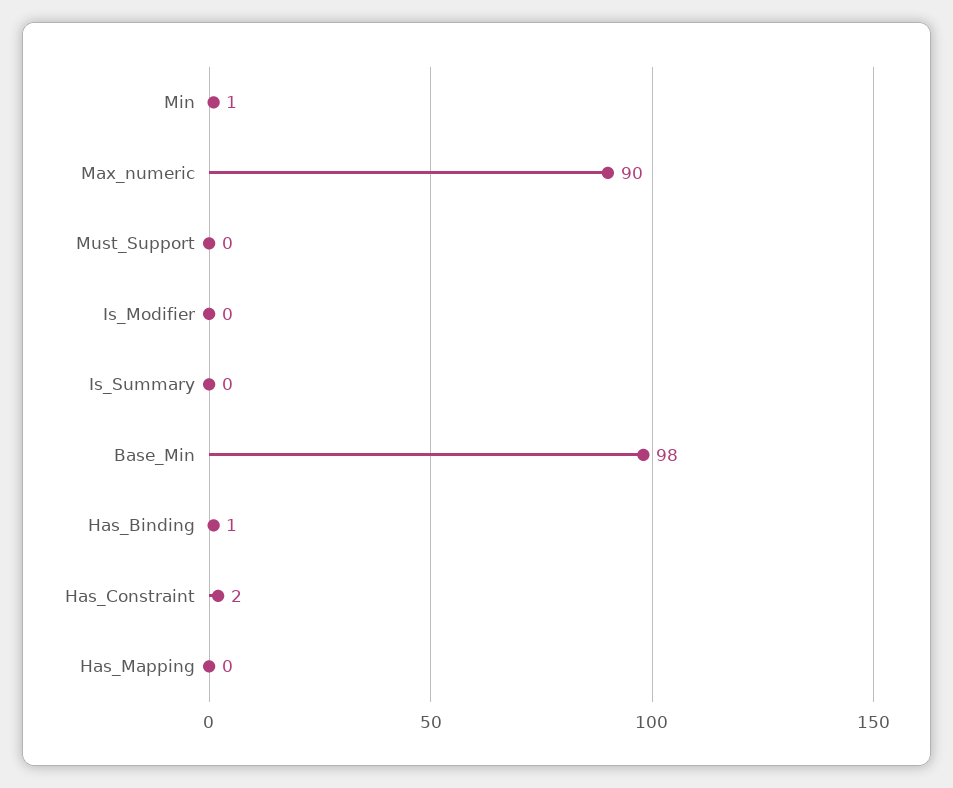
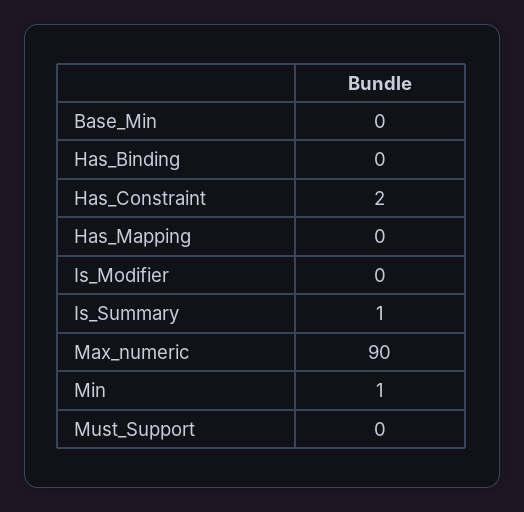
Is_Summary: 0 -> 1
Base_Min: 98 -> 0
Has_Binding: 1 -> 0

